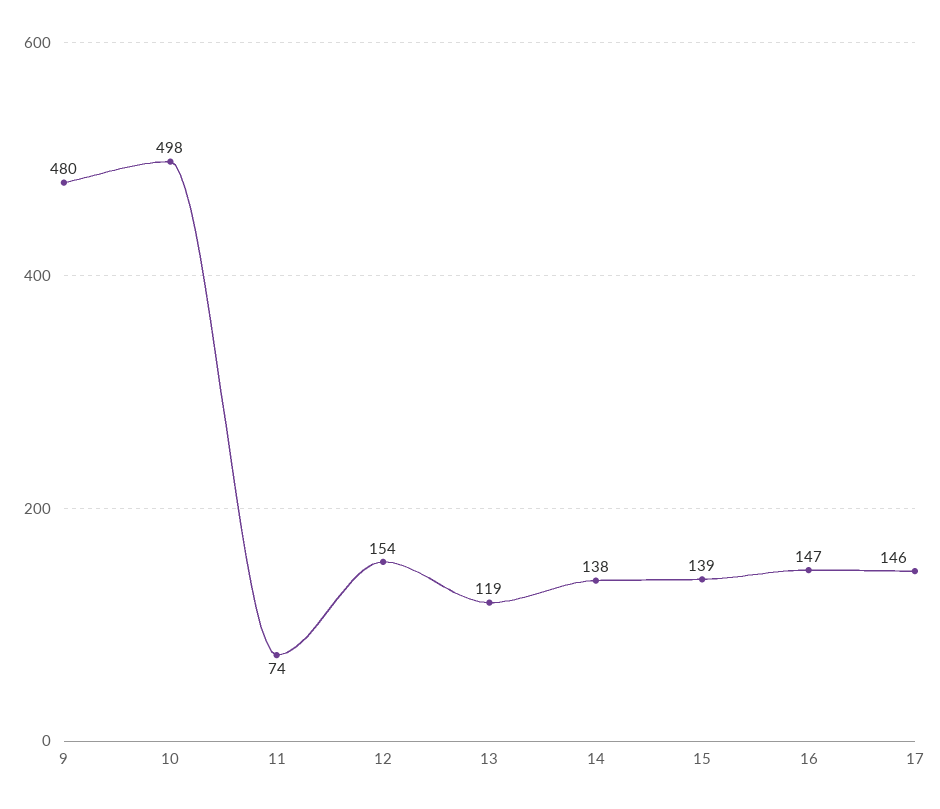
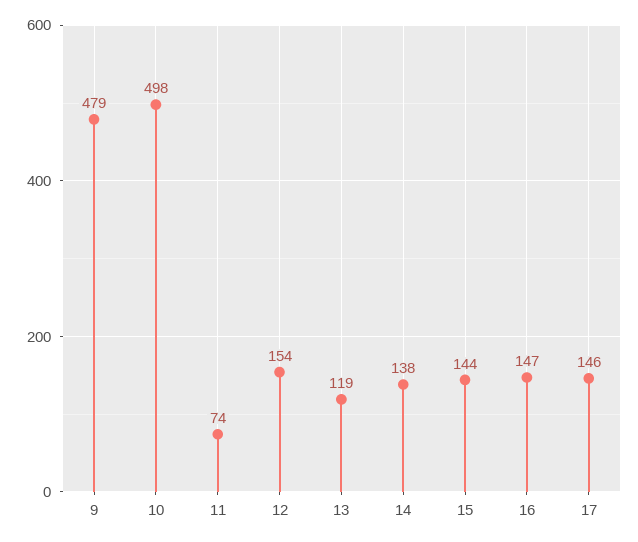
9: 480 -> 479
15: 139 -> 144

